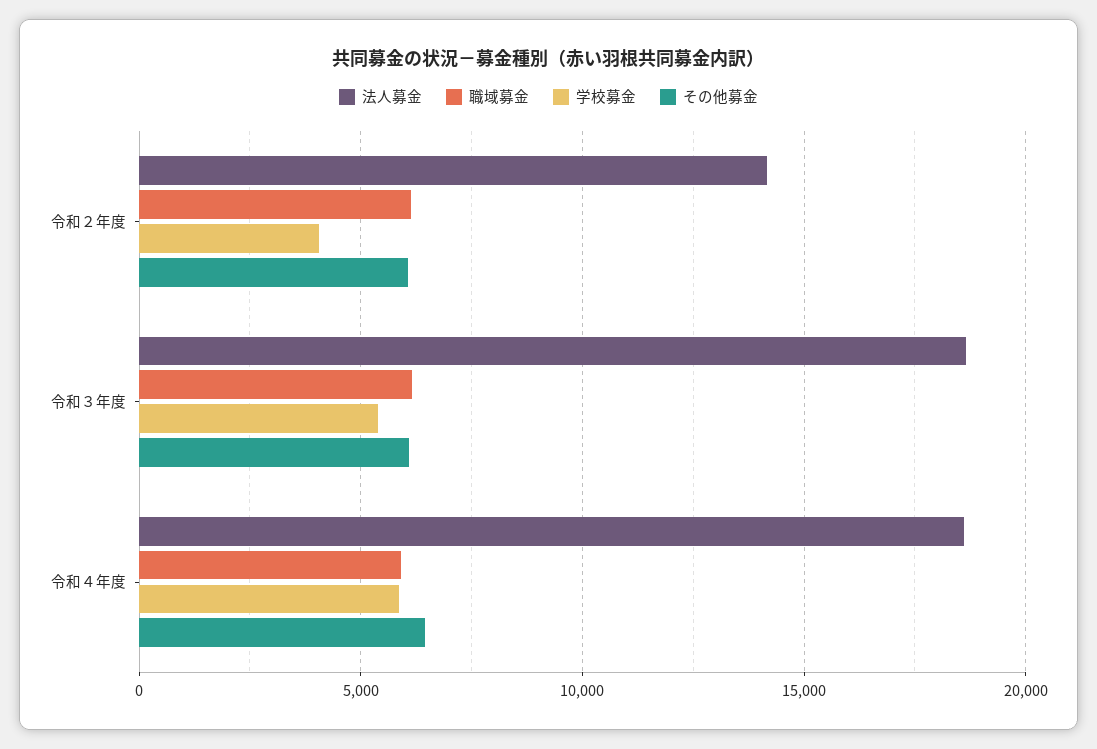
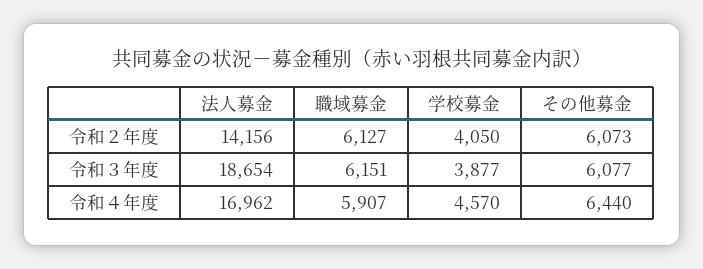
学校募金, 令和３年度: 5500 -> 3877
法人募金, 令和４年度: 18500 -> 16962
学校募金, 令和４年度: 6000 -> 4570

